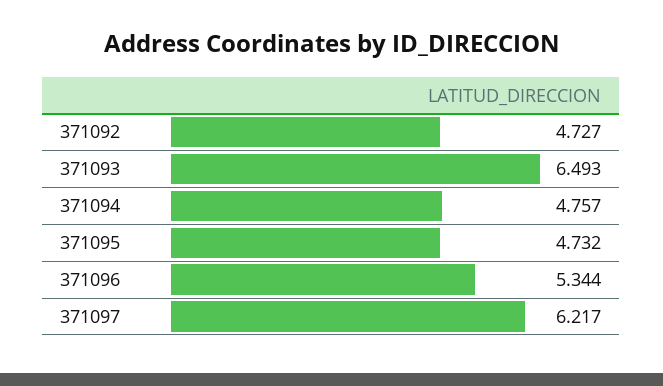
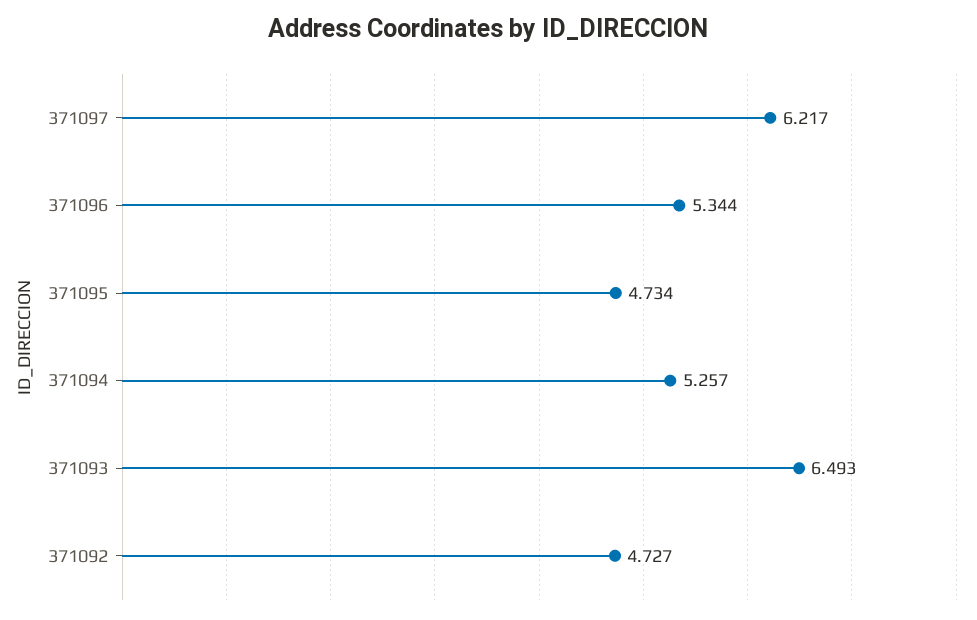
371094: 4.757 -> 5.257
371095: 4.732 -> 4.734

